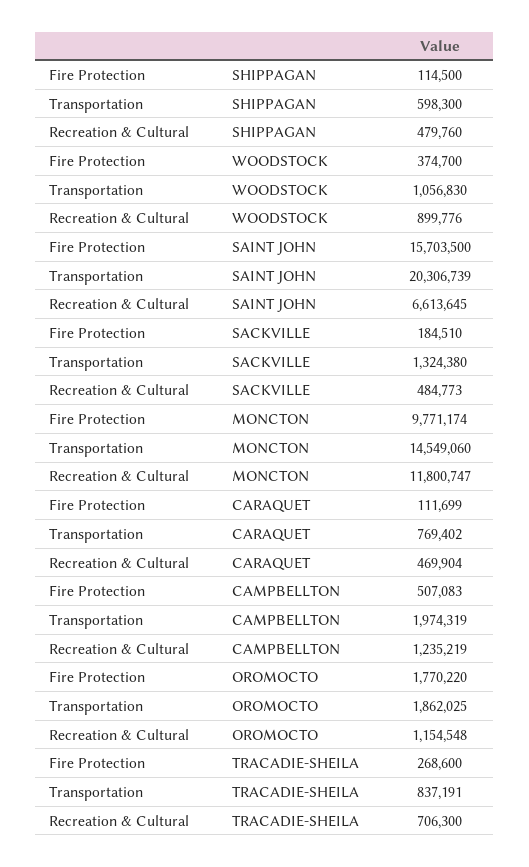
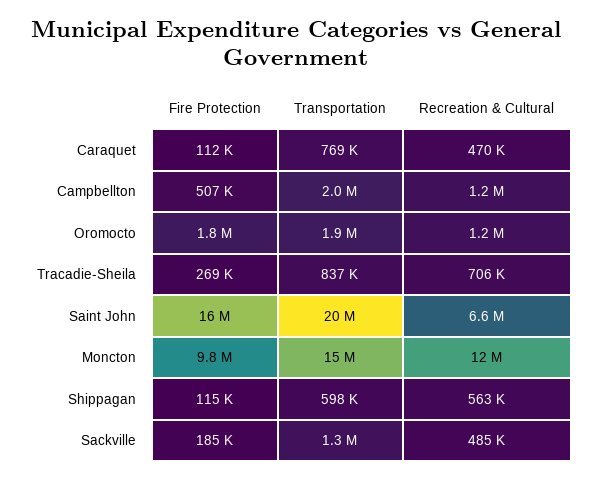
Recreation & Cultural, SHIPPAGAN: 479760 -> 563000
Fire Protection, WOODSTOCK: 374700 -> none
Transportation, WOODSTOCK: 1056830 -> none
Recreation & Cultural, WOODSTOCK: 899776 -> none

